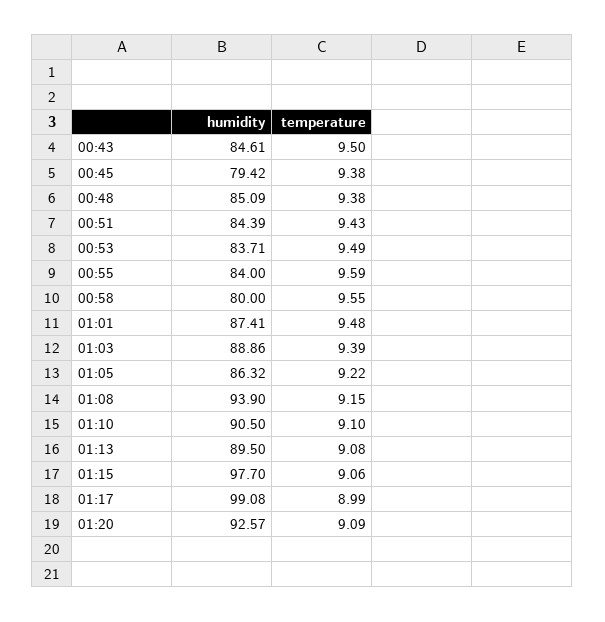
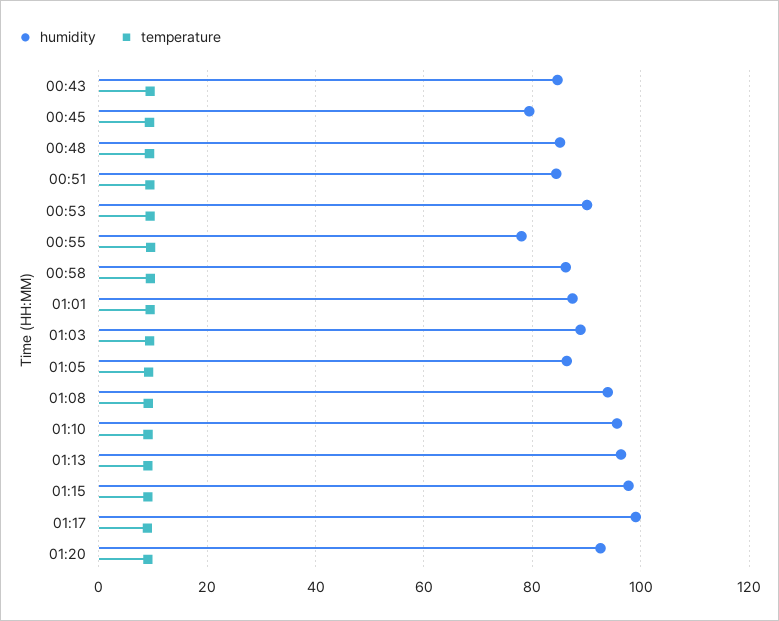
humidity, 00:53: 83.71 -> 90
humidity, 00:55: 84 -> 78
humidity, 00:58: 80 -> 86
humidity, 01:10: 90.5 -> 96
humidity, 01:13: 89.5 -> 96

